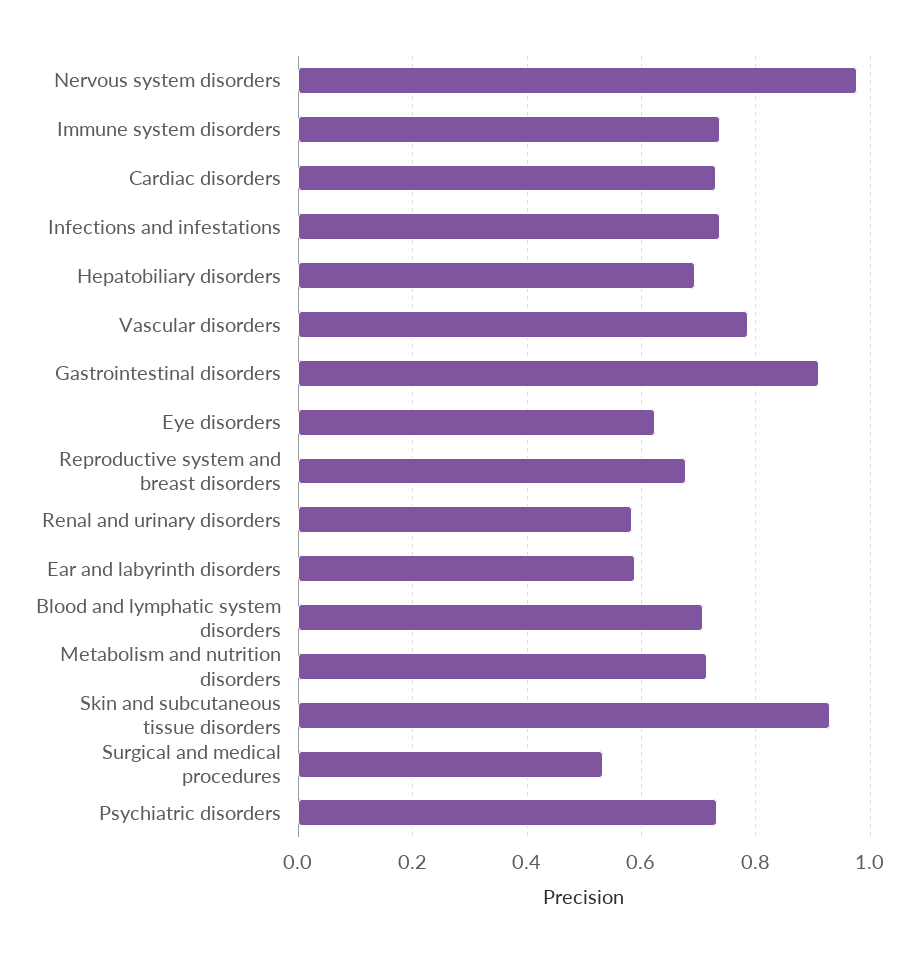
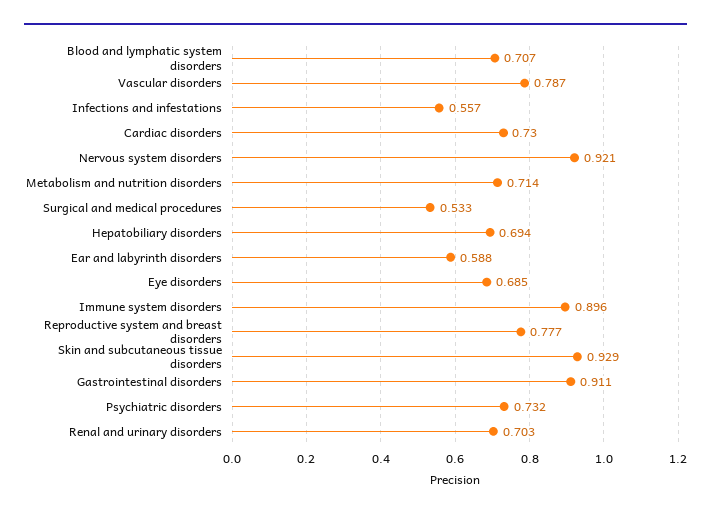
Nervous system disorders: 0.98 -> 0.921
Immune system disorders: 0.74 -> 0.896
Infections and infestations: 0.74 -> 0.557
Eye disorders: 0.62 -> 0.685
Reproductive system and breast disorders: 0.68 -> 0.777
Renal and urinary disorders: 0.58 -> 0.703

